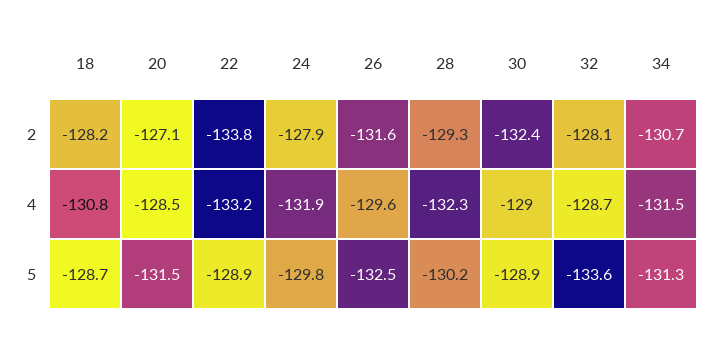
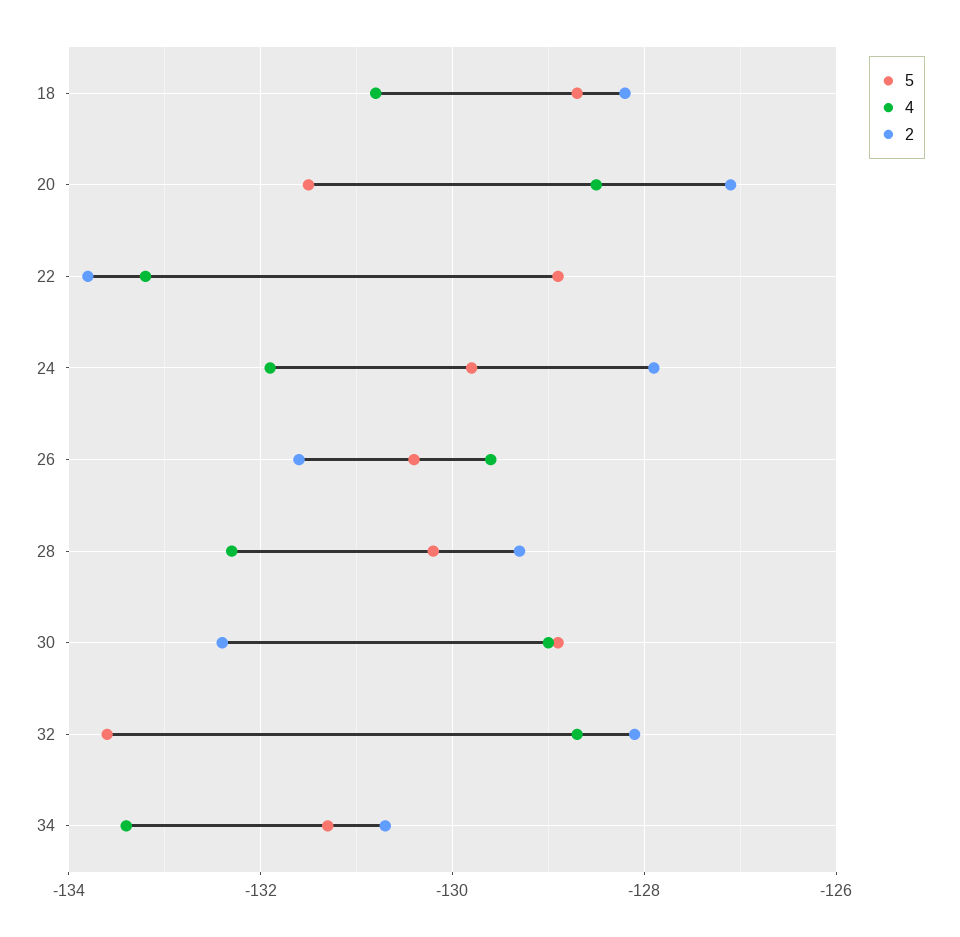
4, 34: -131.5 -> -133.5
5, 26: -132.5 -> -130.5

